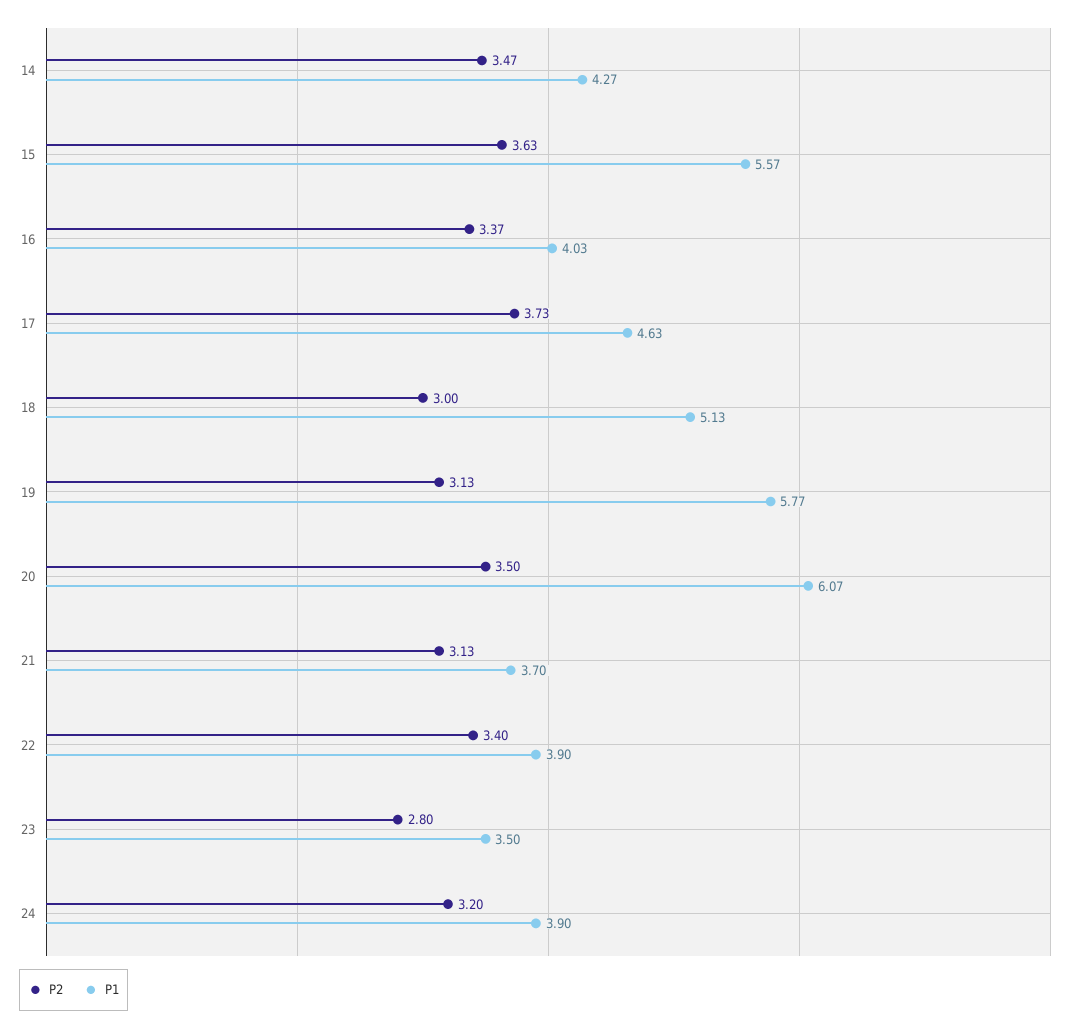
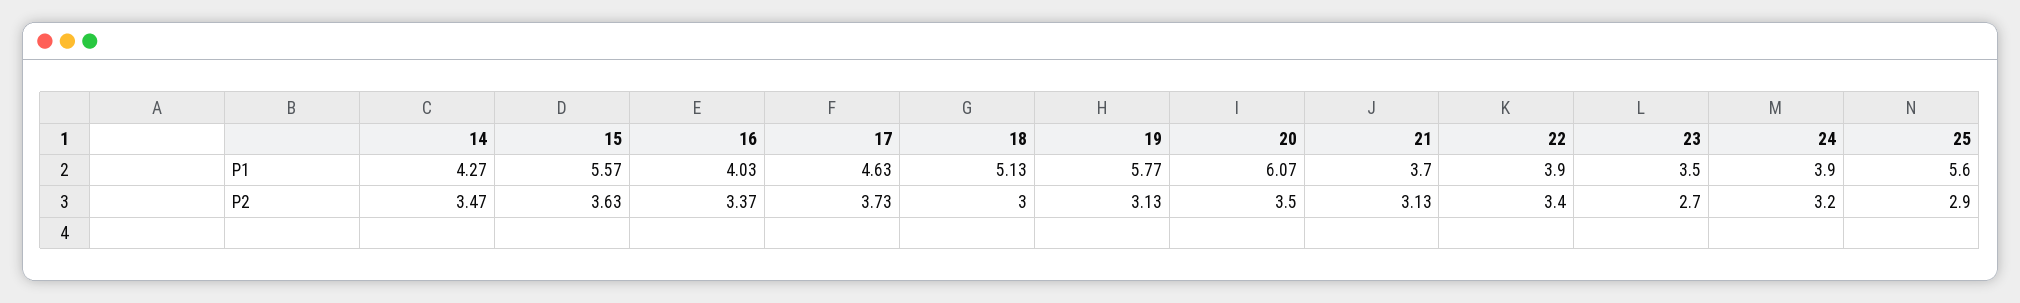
P2, 23: 2.8 -> 2.7
P1, 25: none -> 5.6
P2, 25: none -> 2.9

